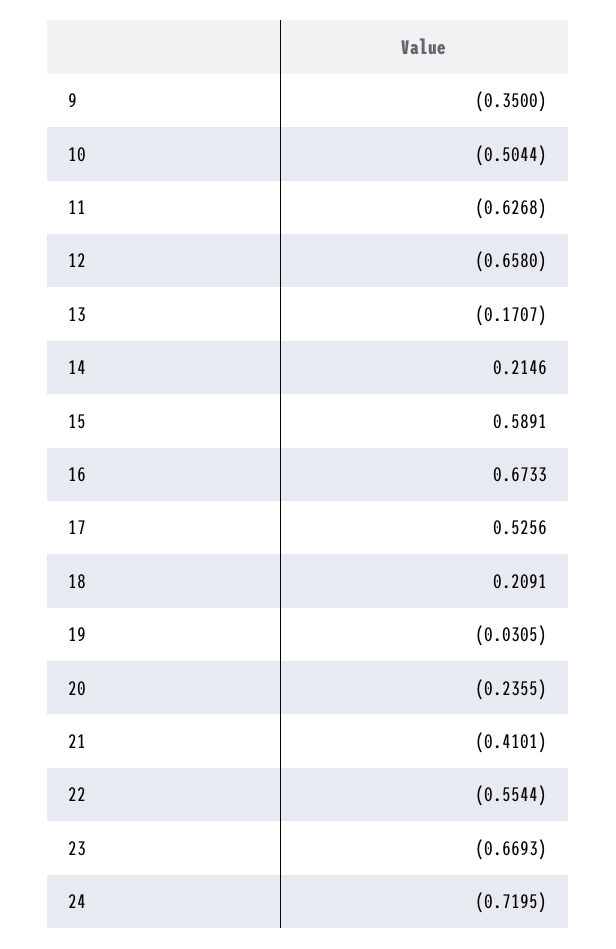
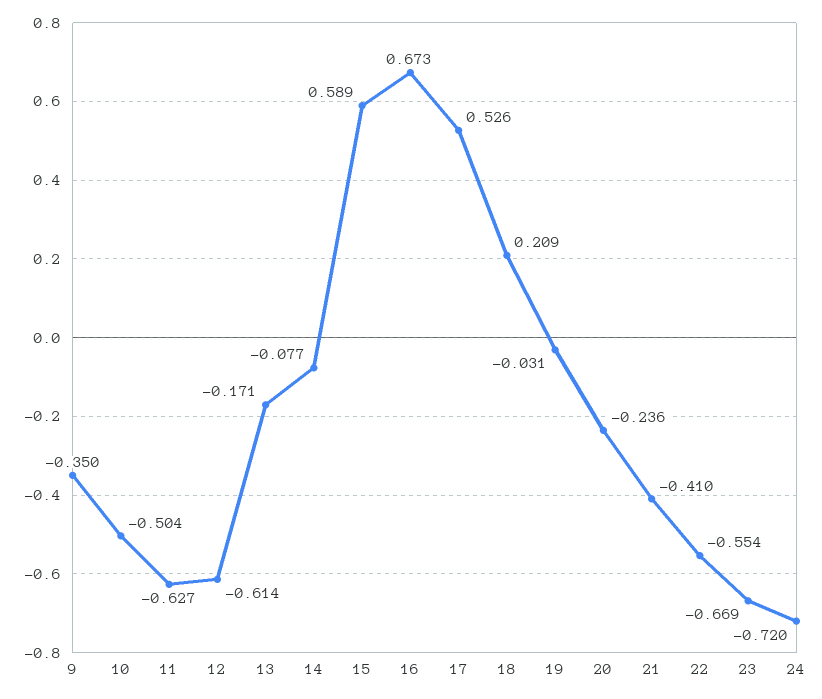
12: -0.658 -> -0.614
14: 0.2146 -> -0.077

